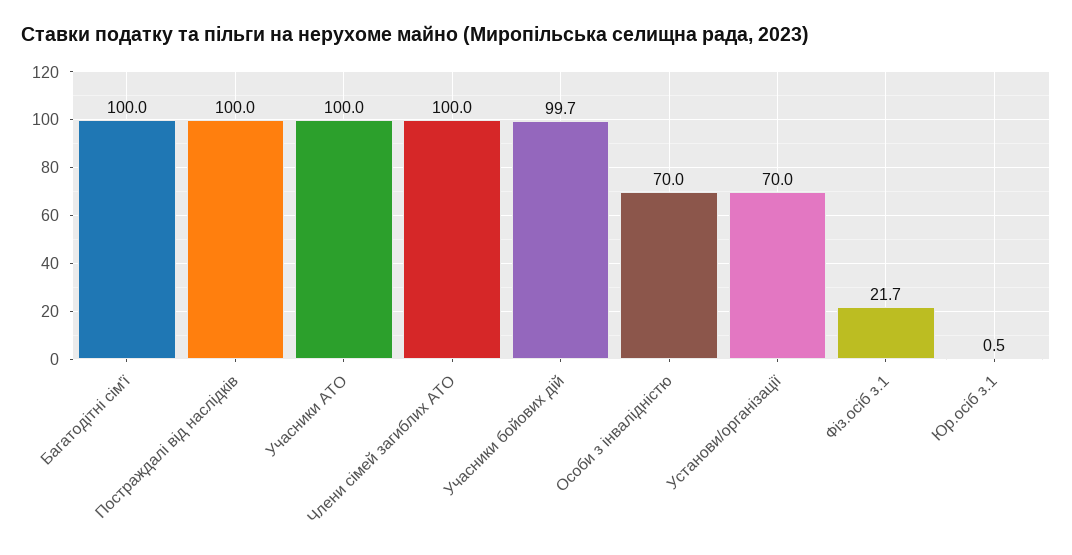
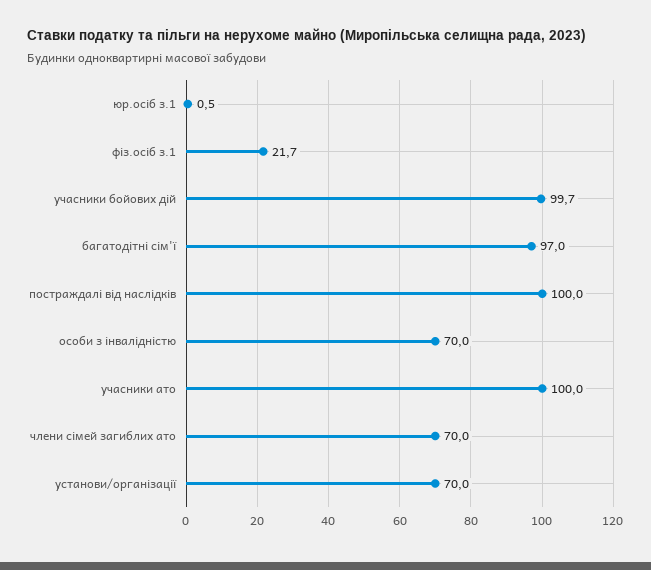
Багатодітні сім'ї: 100 -> 97
Члени сімей загиблих АТО: 100 -> 70

